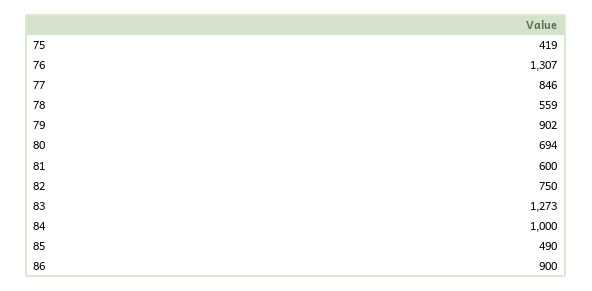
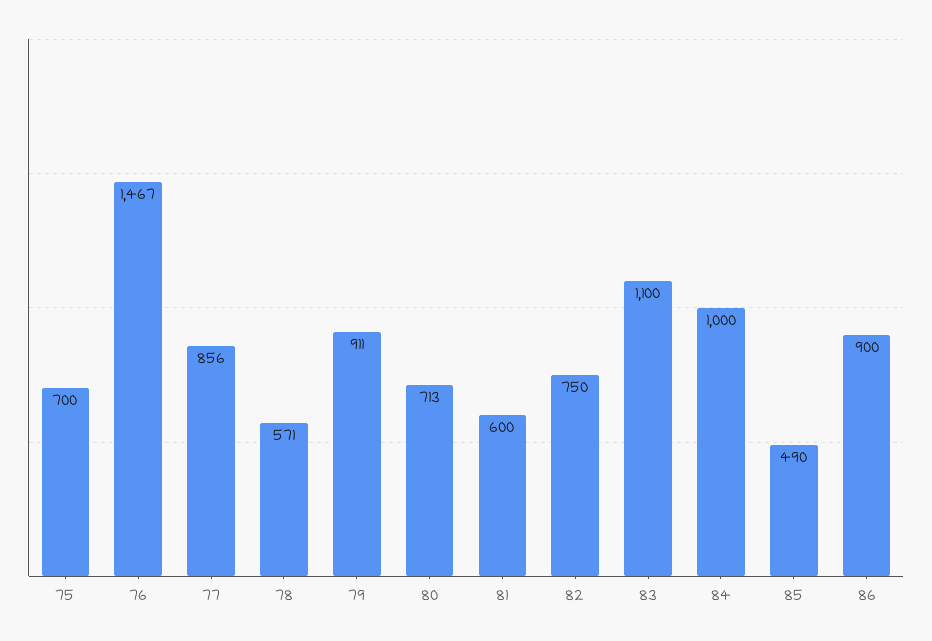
75: 419 -> 700
76: 1307 -> 1467
77: 846 -> 856
78: 559 -> 571
79: 902 -> 911
80: 694 -> 713
83: 1273 -> 1100

